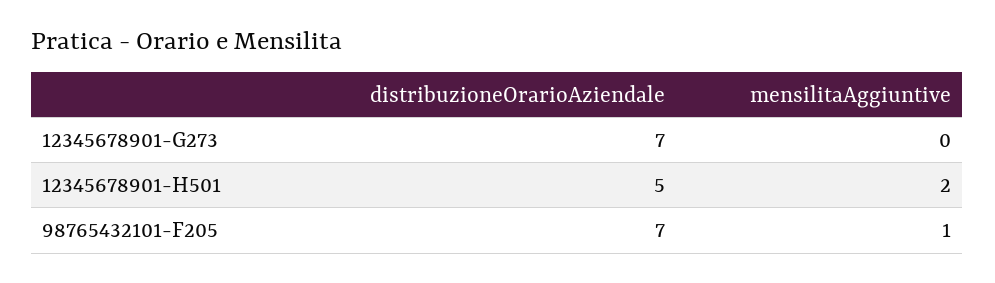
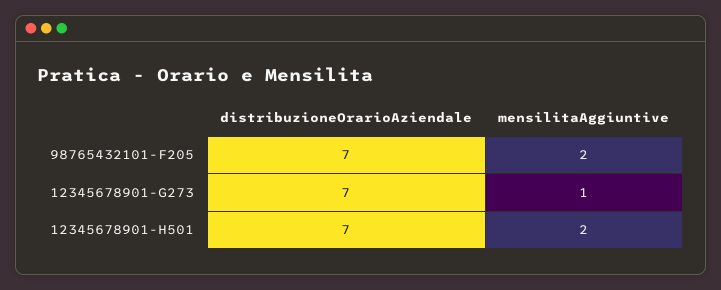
mensilitaAggiuntive, 12345678901-G273: 0 -> 1
distribuzioneOrarioAziendale, 12345678901-H501: 5 -> 7
mensilitaAggiuntive, 98765432101-F205: 1 -> 2

